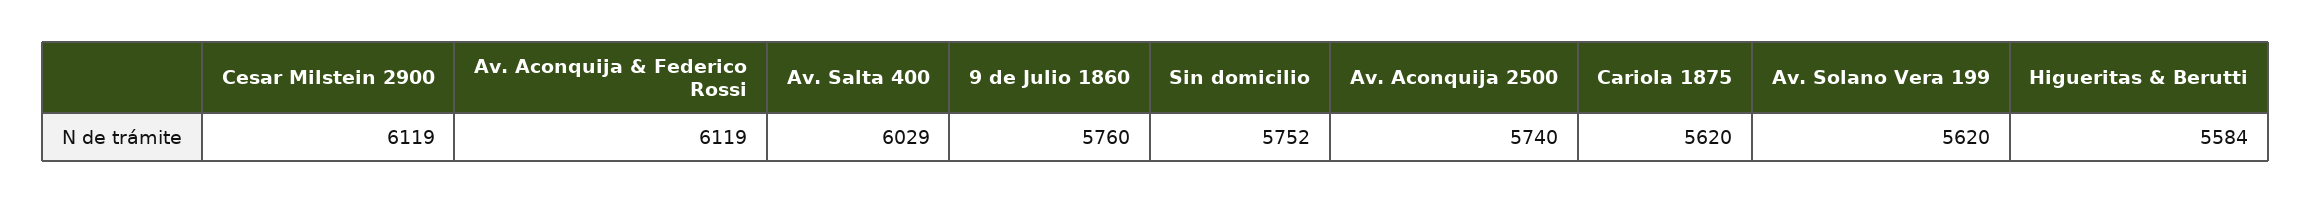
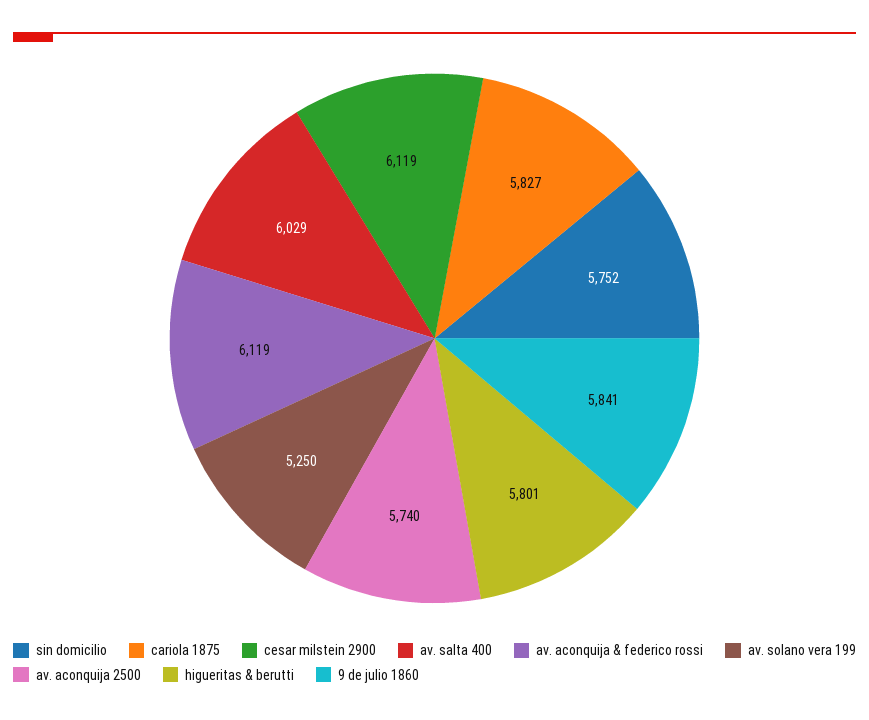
9 de Julio 1860: 5760 -> 5841
Cariola 1875: 5620 -> 5827
Av. Solano Vera 199: 5620 -> 5250
Higueritas & Berutti: 5584 -> 5801

